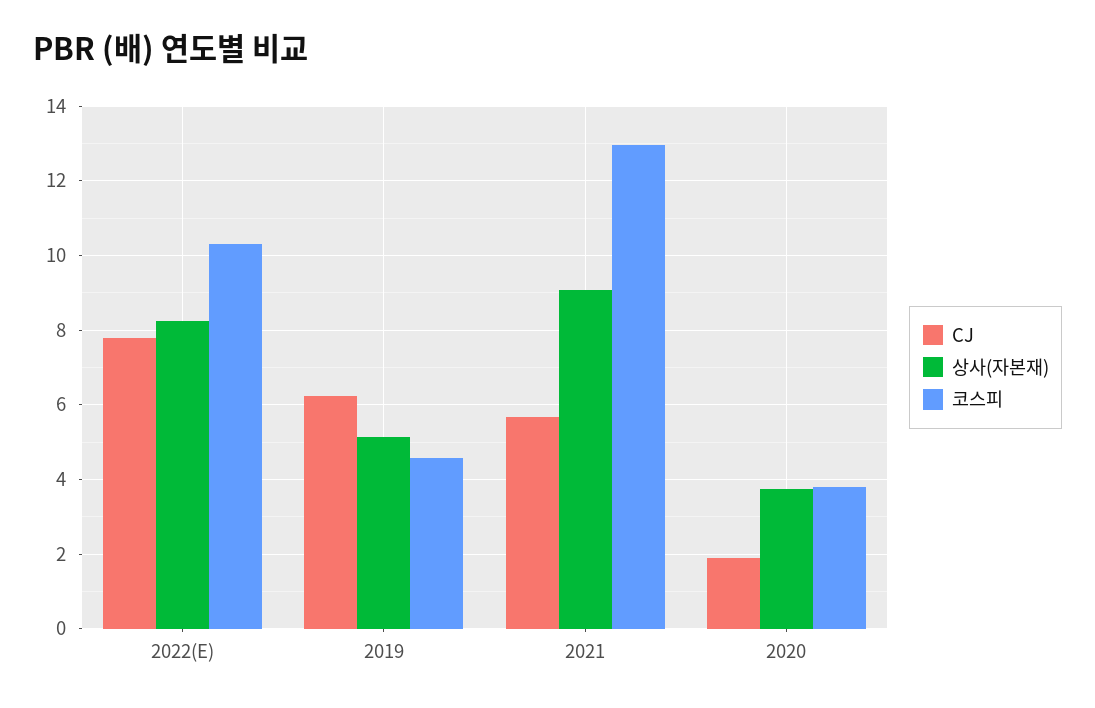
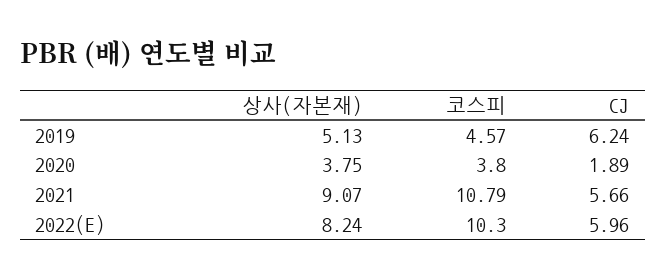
CJ, 2022(E): 7.8 -> 5.96
코스피, 2021: 13 -> 10.79

